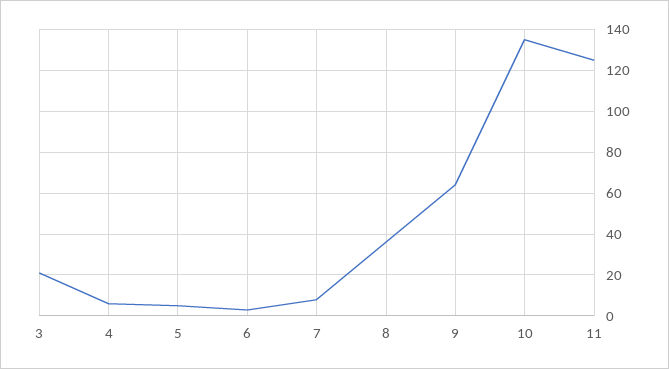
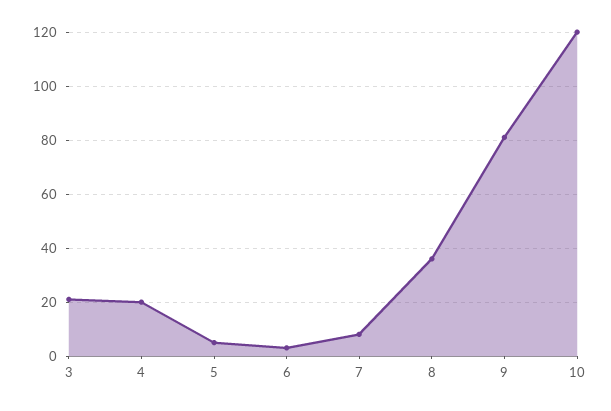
4: 5 -> 20
9: 65 -> 80
10: 135 -> 120
11: 125 -> none

